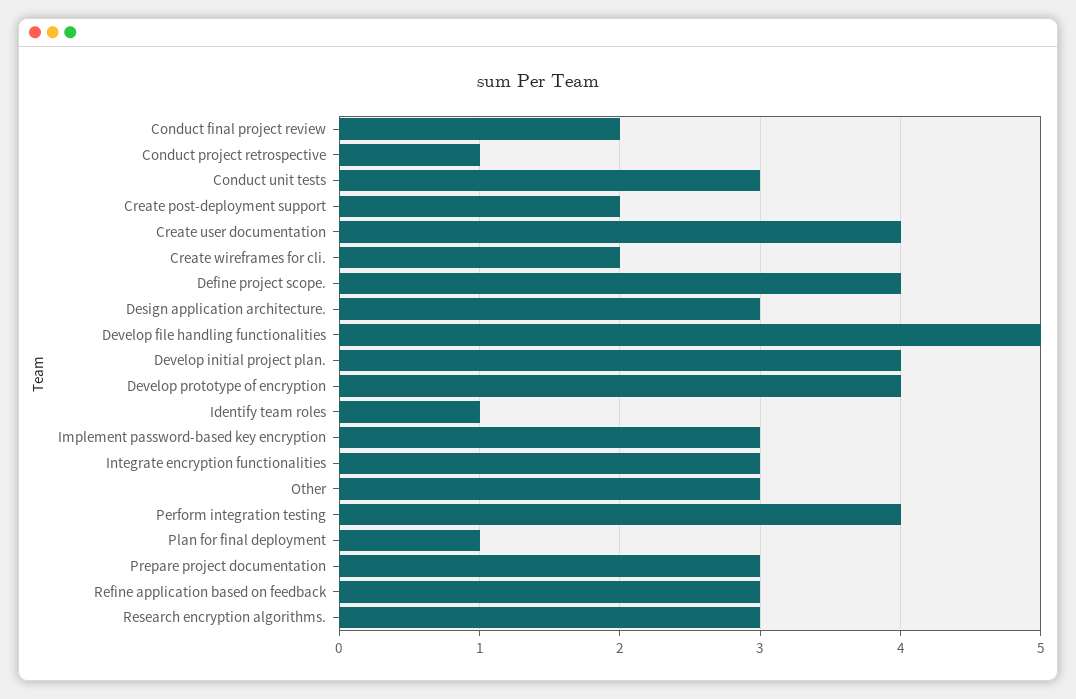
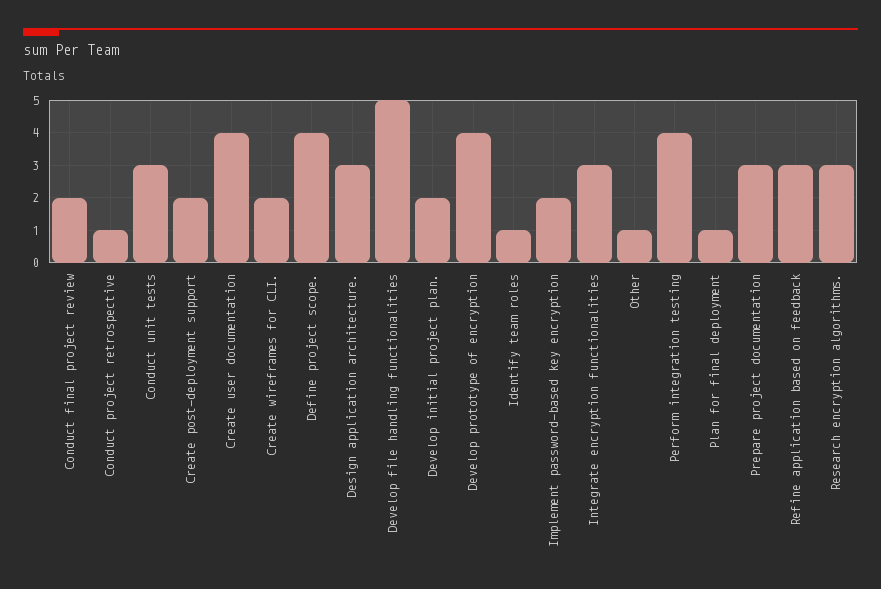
Develop initial project plan.: 4 -> 2
Implement password-based key encryption: 3 -> 2
Other: 3 -> 1

